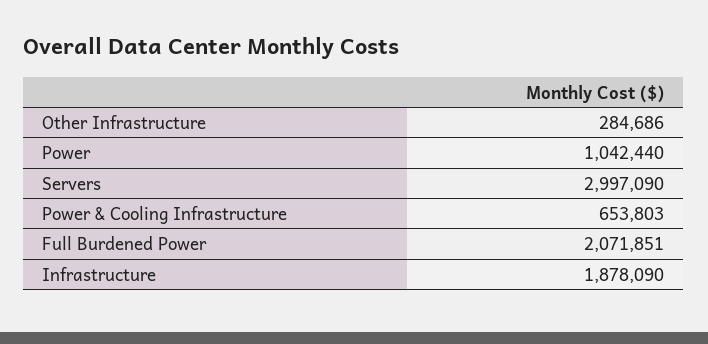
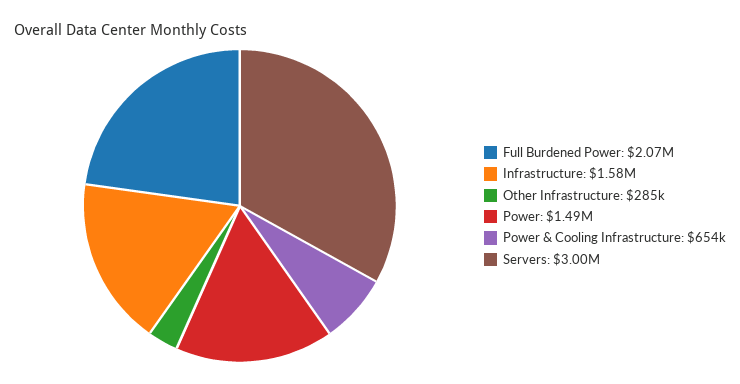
Power: 1042440 -> 1490000
Infrastructure: 1878090 -> 1580000

